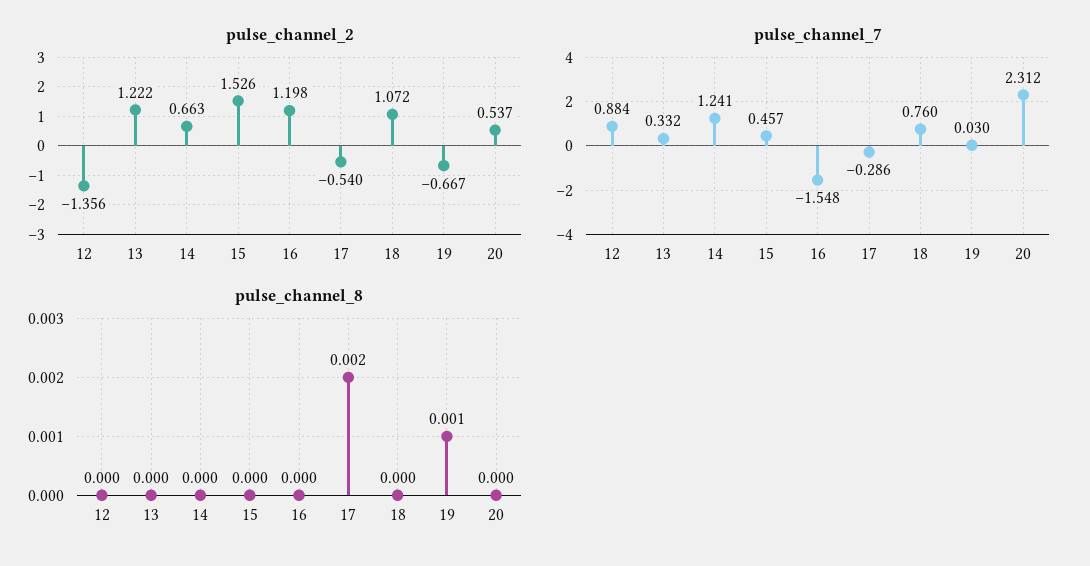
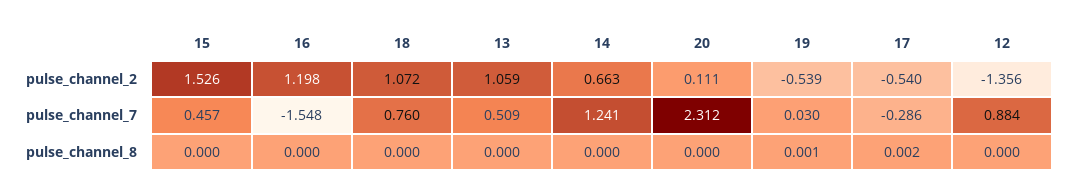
pulse_channel_2, 13: 1.222 -> 1.059
pulse_channel_2, 19: -0.667 -> -0.539
pulse_channel_2, 20: 0.537 -> 0.111
pulse_channel_7, 13: 0.332 -> 0.509

